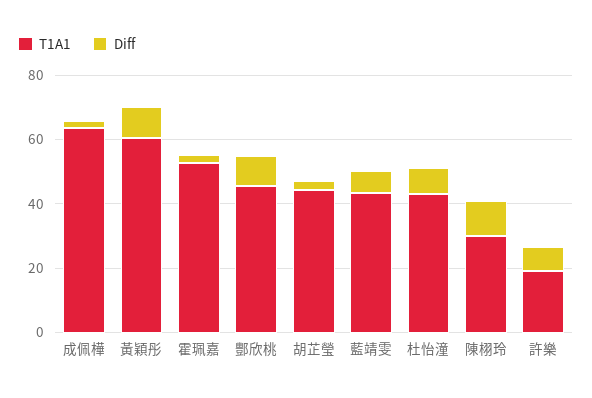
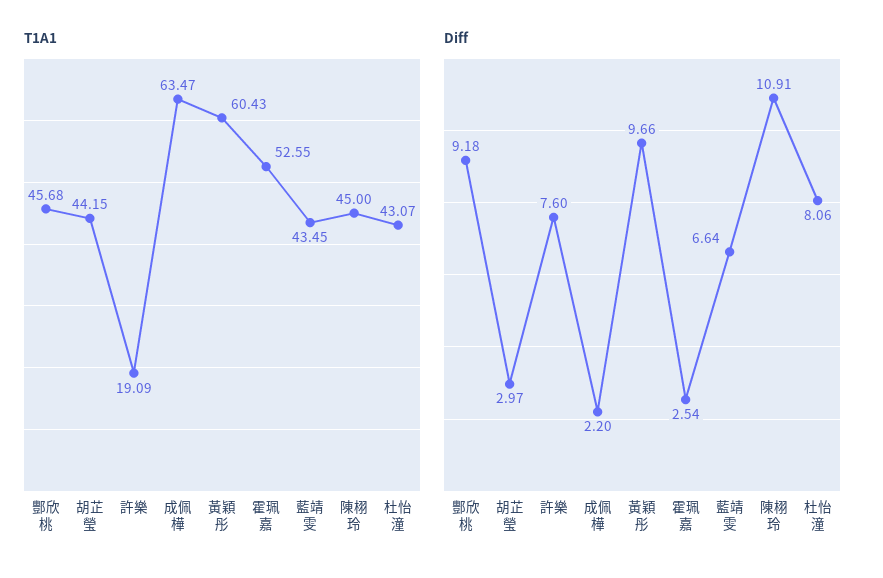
T1A1, 陳栩玲: 30 -> 45

